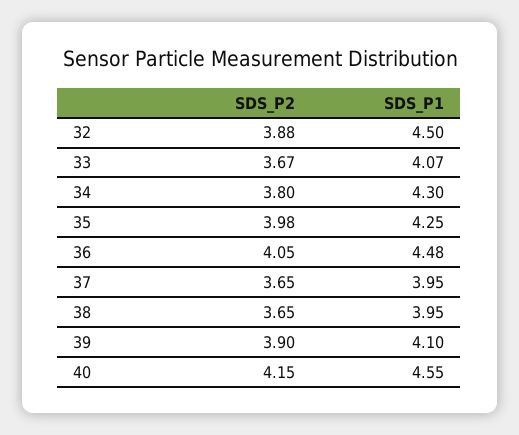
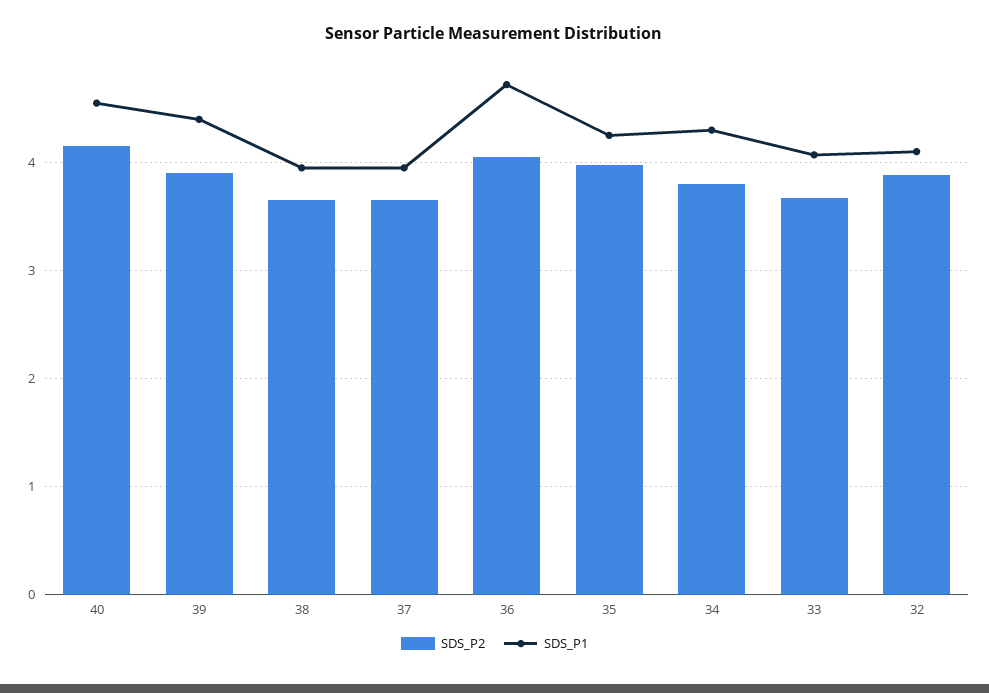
SDS_P1, 32: 4.5 -> 4.1
SDS_P1, 36: 4.48 -> 4.7
SDS_P1, 39: 4.1 -> 4.4

